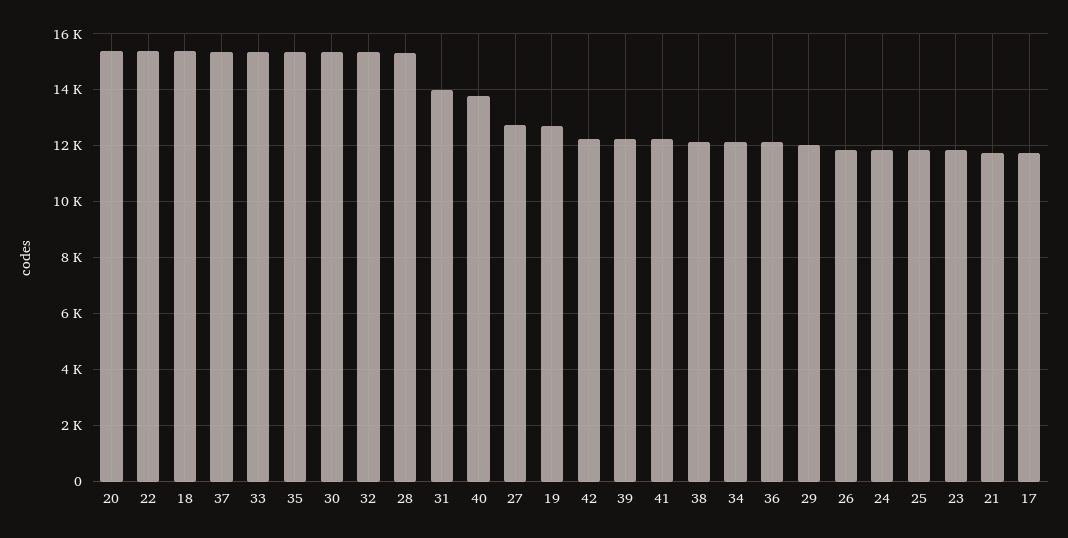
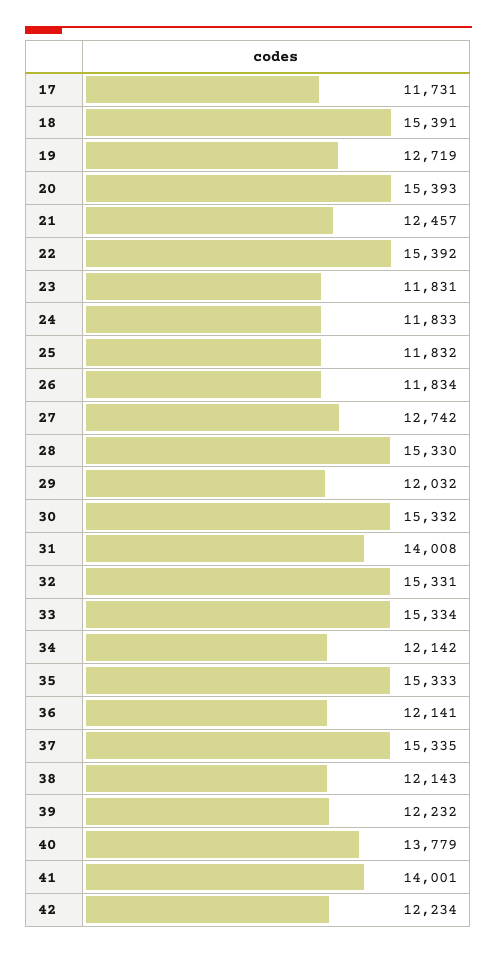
41: 12250 -> 14001
21: 11750 -> 12457

